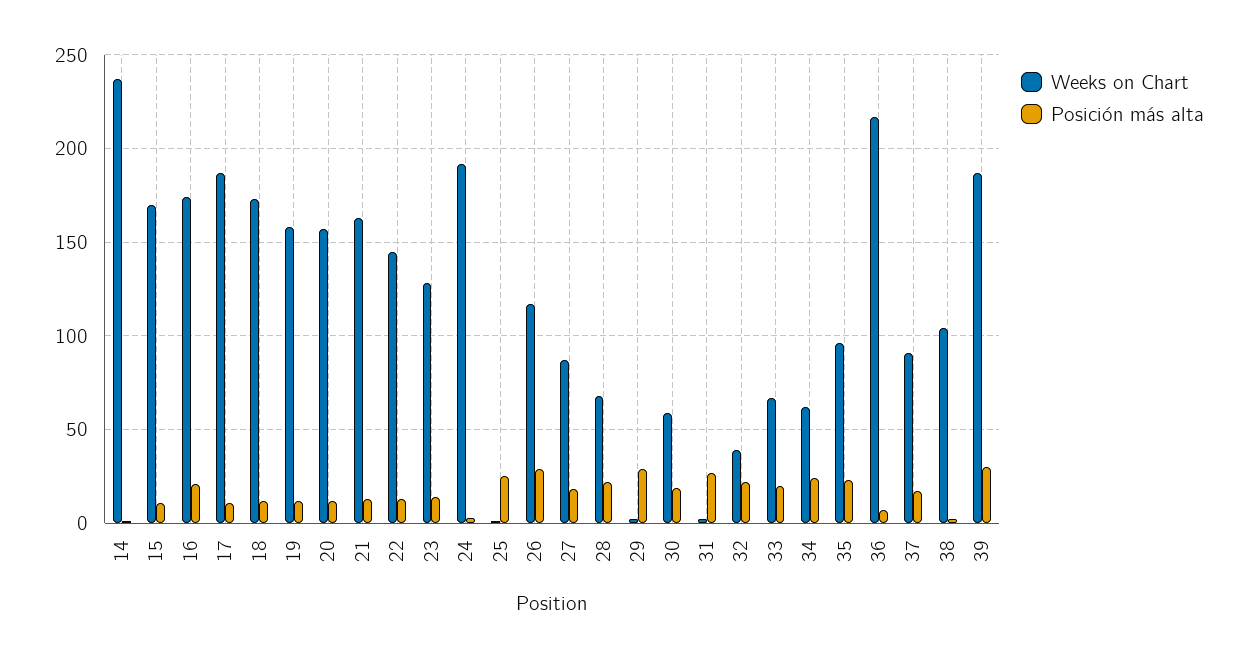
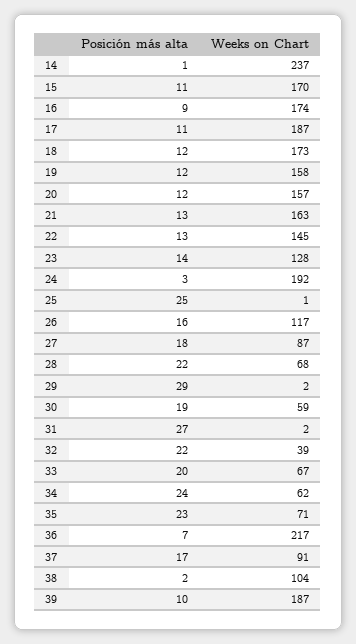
Posición más alta, 16: 20 -> 9
Posición más alta, 26: 30 -> 16
Weeks on Chart, 35: 95 -> 71
Posición más alta, 39: 30 -> 10

